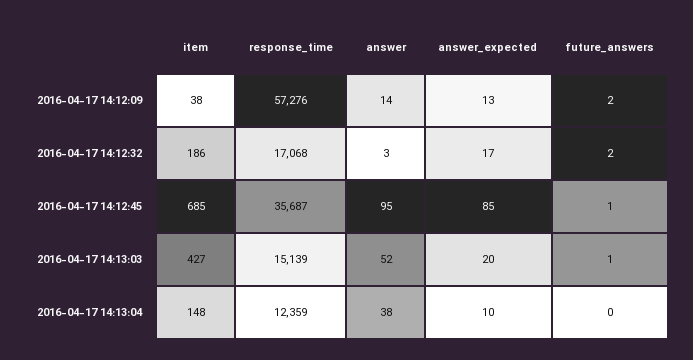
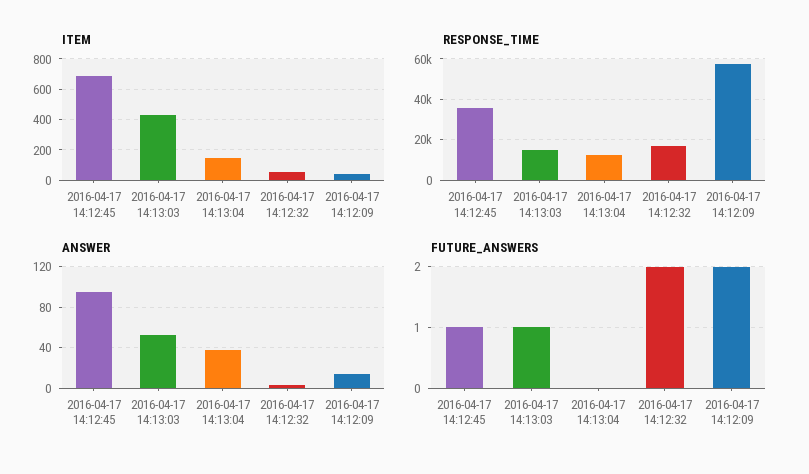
answer_expected, 2016-04-17 14:12:09: 13 -> none
item, 2016-04-17 14:12:32: 186 -> 50
answer_expected, 2016-04-17 14:12:32: 17 -> none
answer_expected, 2016-04-17 14:12:45: 85 -> none
answer_expected, 2016-04-17 14:13:03: 20 -> none
answer_expected, 2016-04-17 14:13:04: 10 -> none

